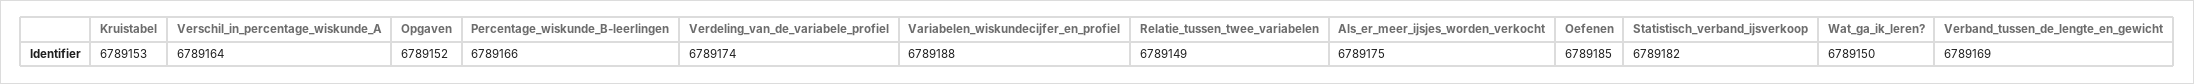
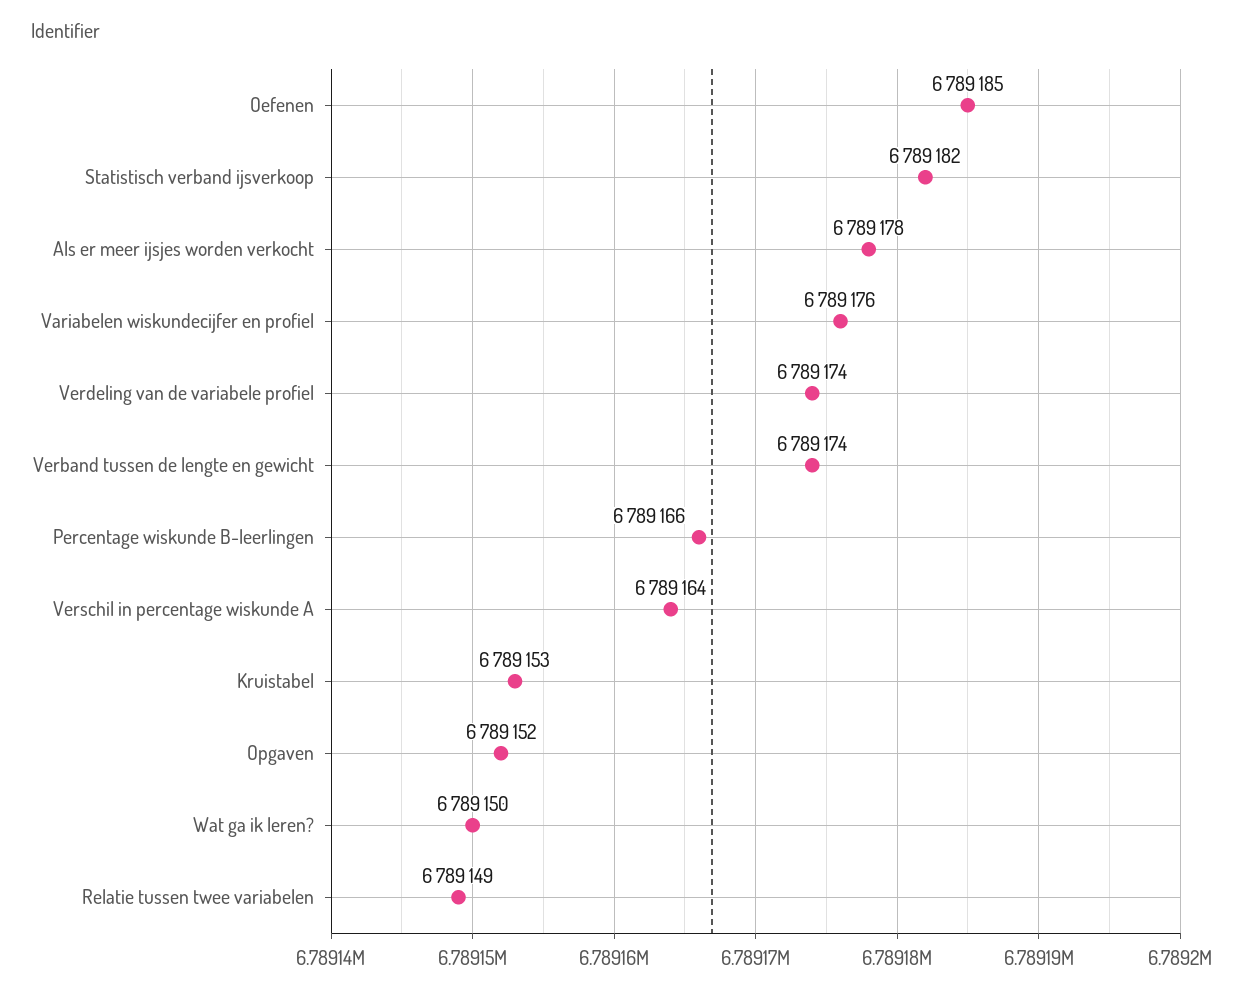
Variabelen_wiskundecijfer_en_profiel: 6789188 -> 6789176
Als_er_meer_ijsjes_worden_verkocht: 6789175 -> 6789178
Verband_tussen_de_lengte_en_gewicht: 6789169 -> 6789174

